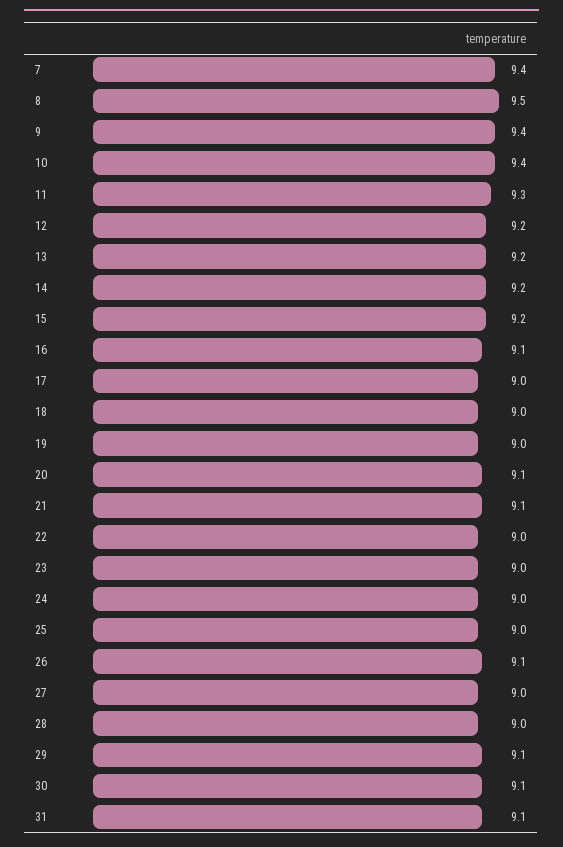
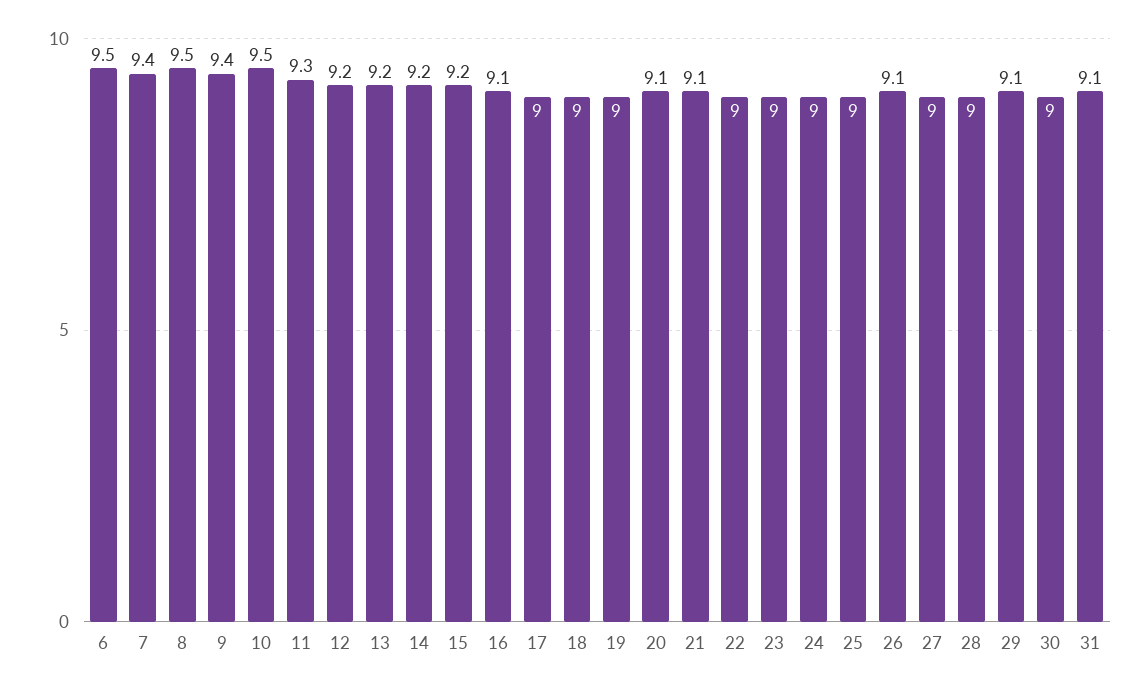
10: 9.4 -> 9.5
30: 9.1 -> 9
6: none -> 9.5

